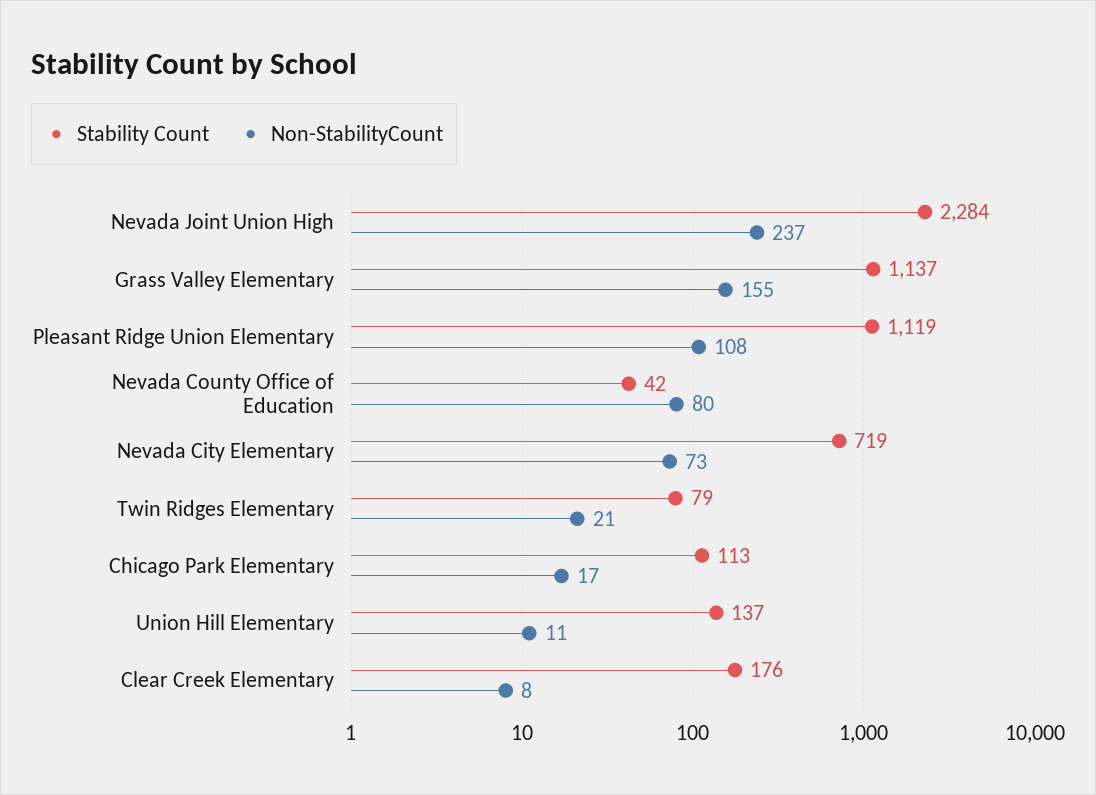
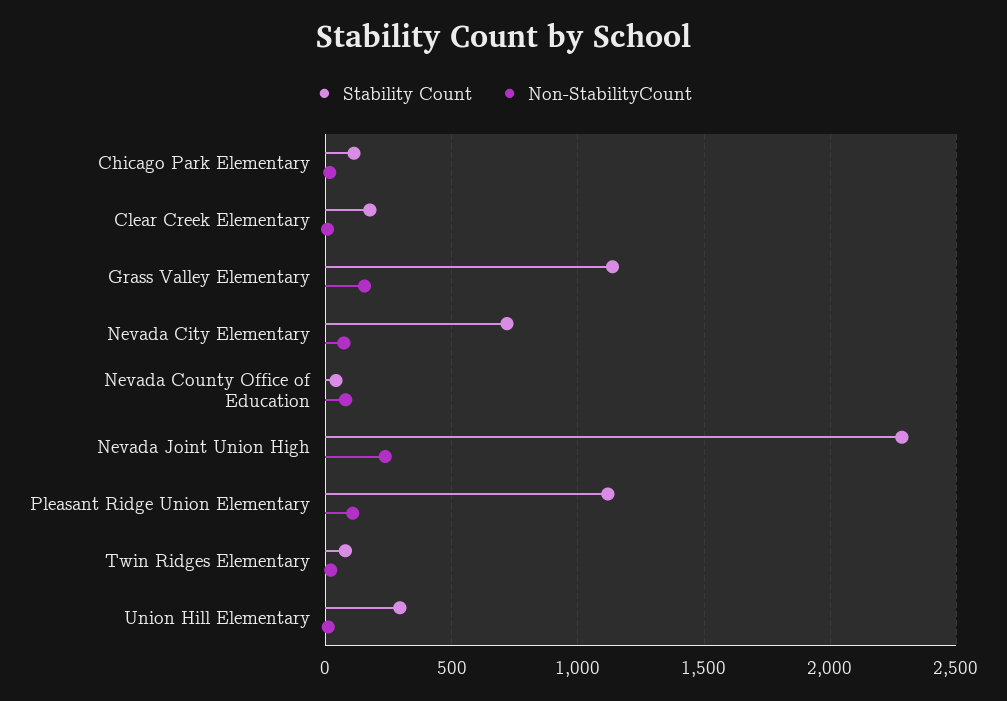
Stability Count, Union Hill Elementary: 137 -> 300

